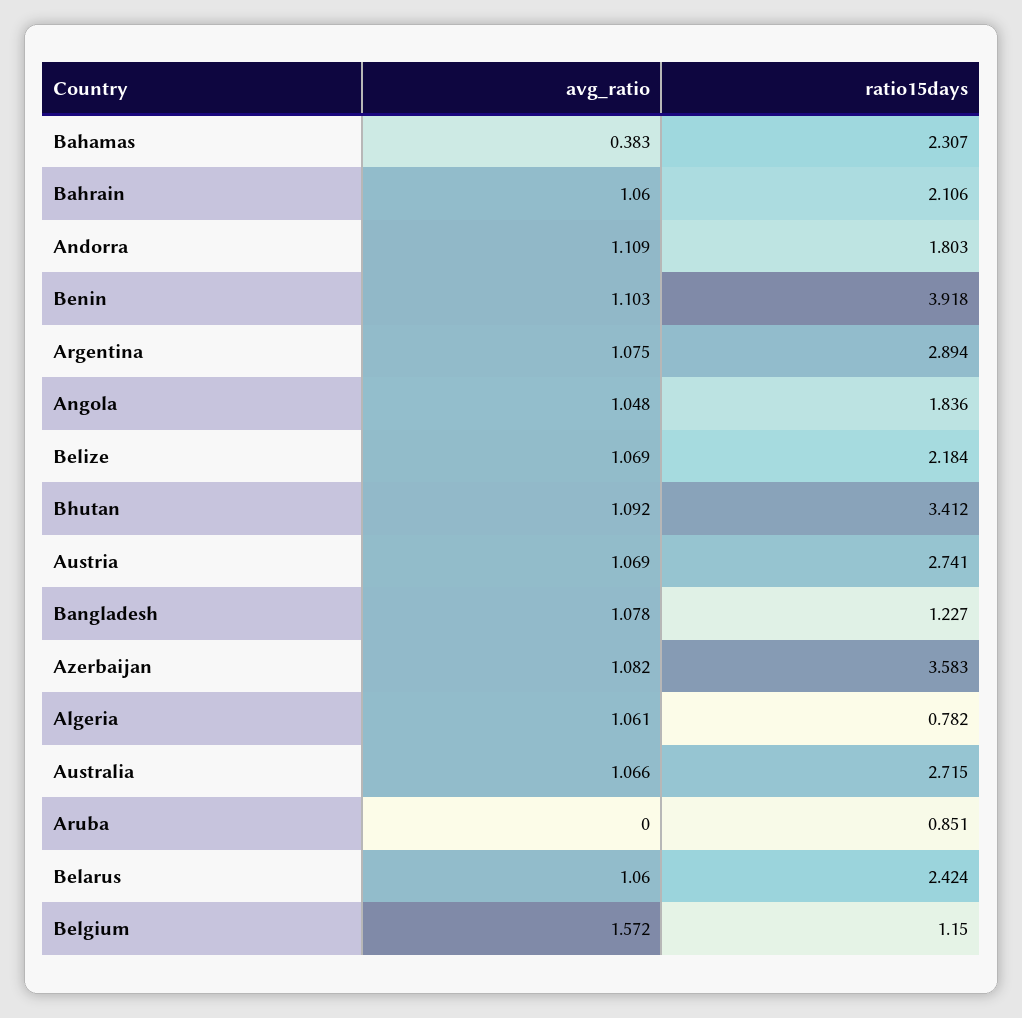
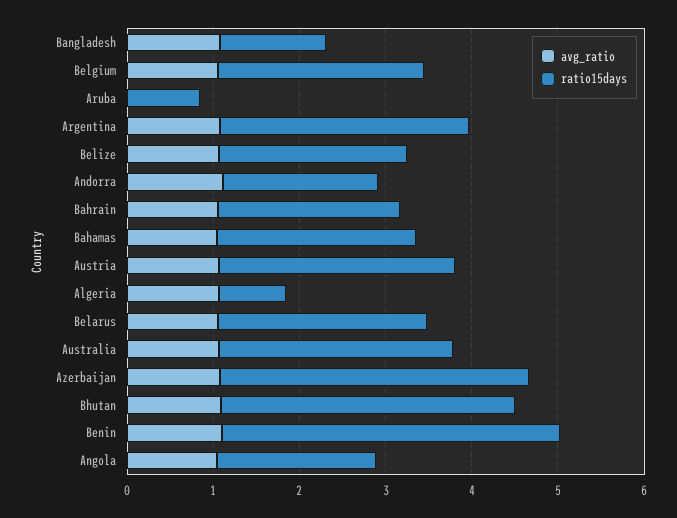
avg_ratio, Bahamas: 0.383 -> 1
avg_ratio, Belgium: 1.572 -> 1
ratio15days, Belgium: 1.15 -> 2.4

